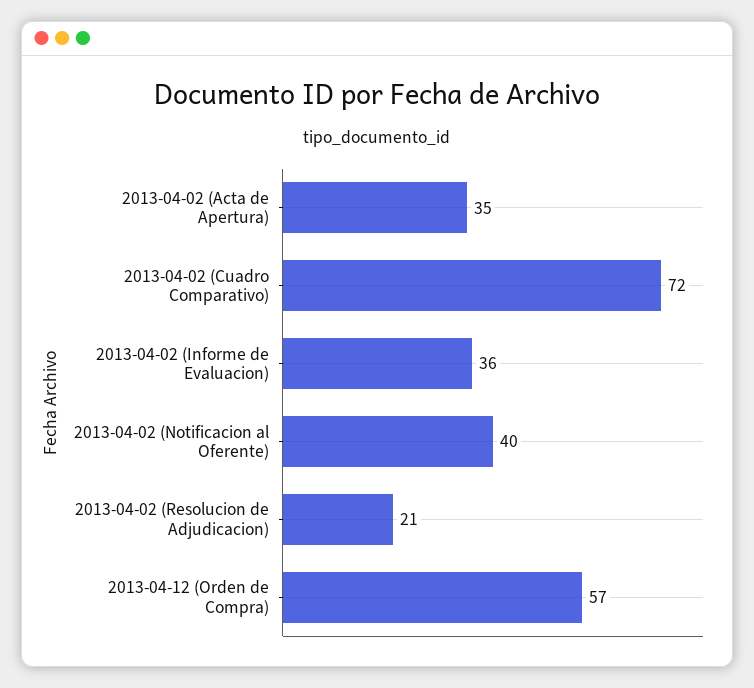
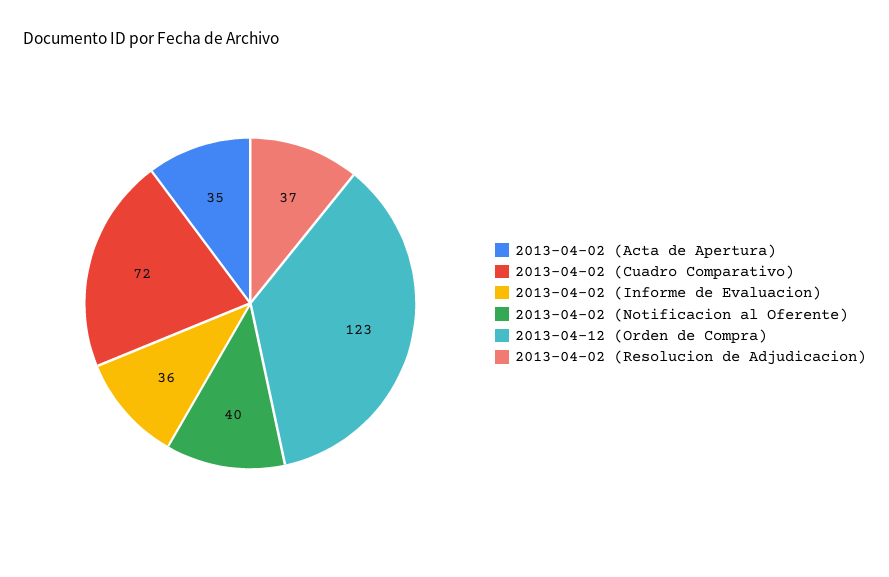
2013-04-02 (Resolucion de Adjudicacion): 21 -> 37
2013-04-12 (Orden de Compra): 57 -> 123

